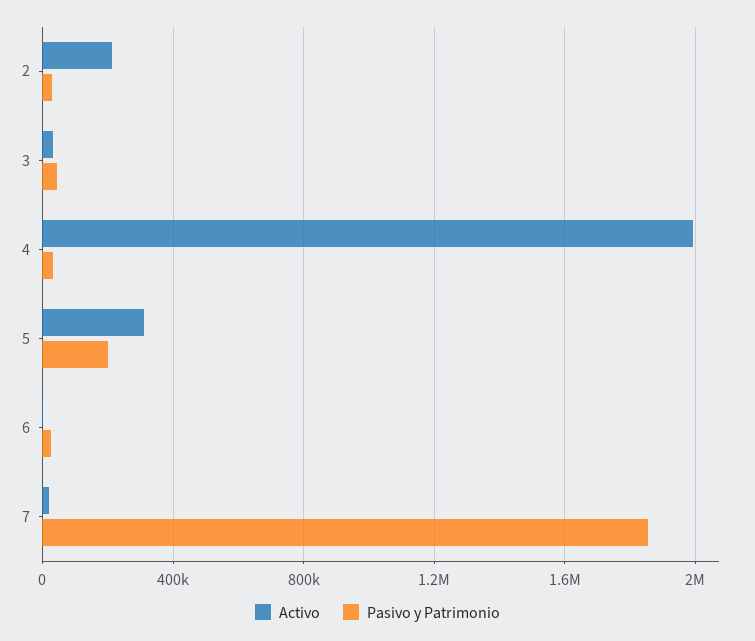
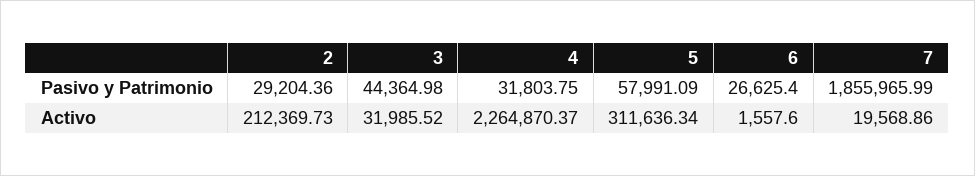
Activo, 4: 2000000 -> 2264870.37
Pasivo y Patrimonio, 5: 200000 -> 57991.09

